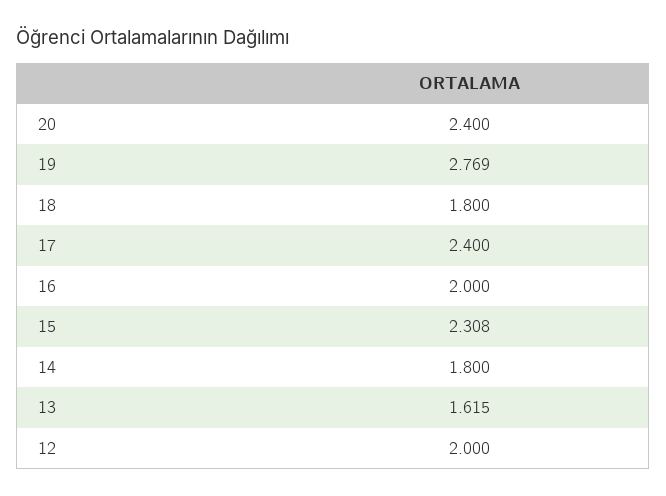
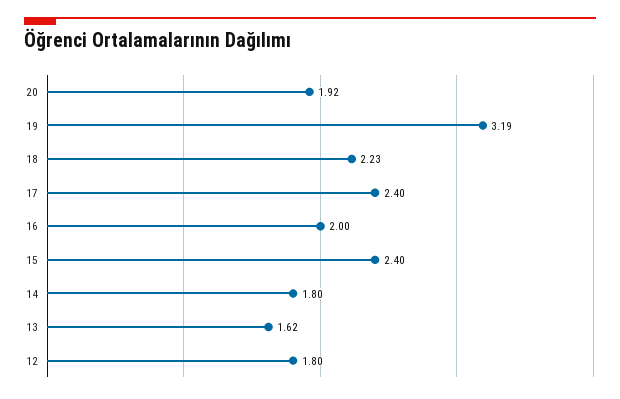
20: 2.4 -> 1.92
19: 2.769 -> 3.19
18: 1.8 -> 2.23
15: 2.308 -> 2.4
12: 2 -> 1.8

